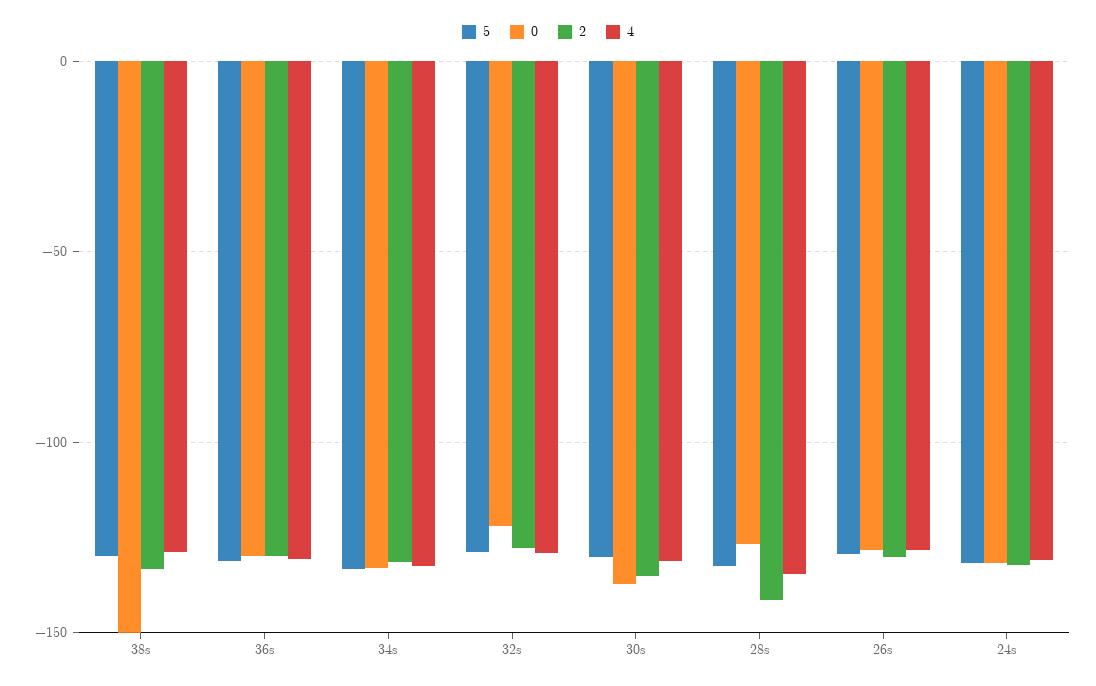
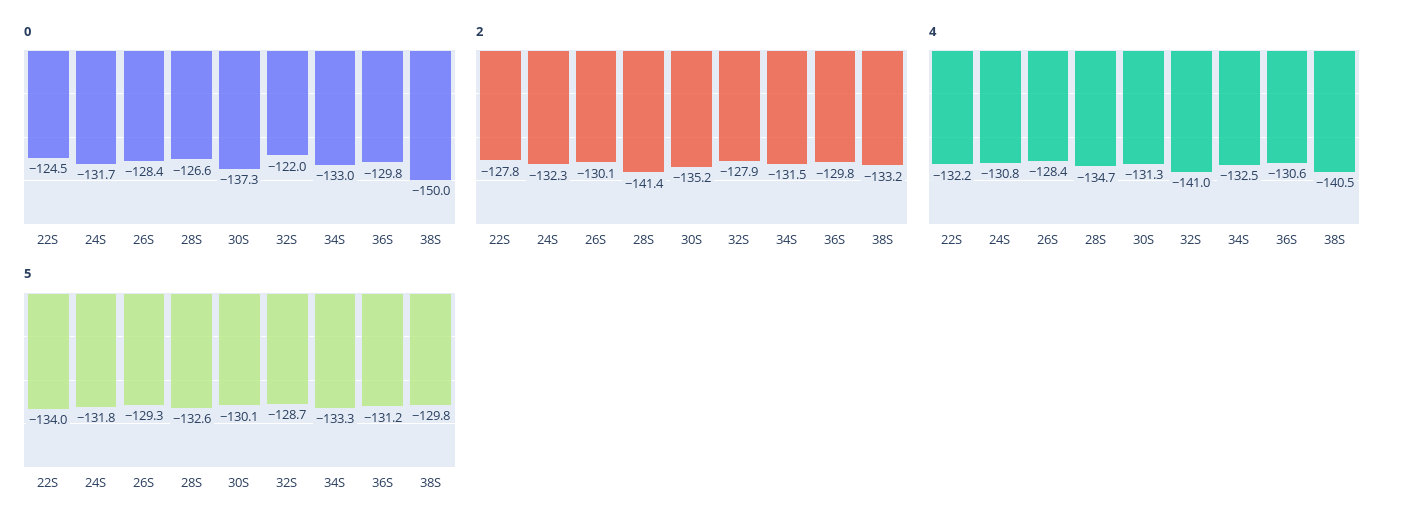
4, 38s: -130 -> -140.5
4, 32s: -130 -> -141
0, 22S: none -> -124.5
2, 22S: none -> -127.8
4, 22S: none -> -132.2
5, 22S: none -> -134

